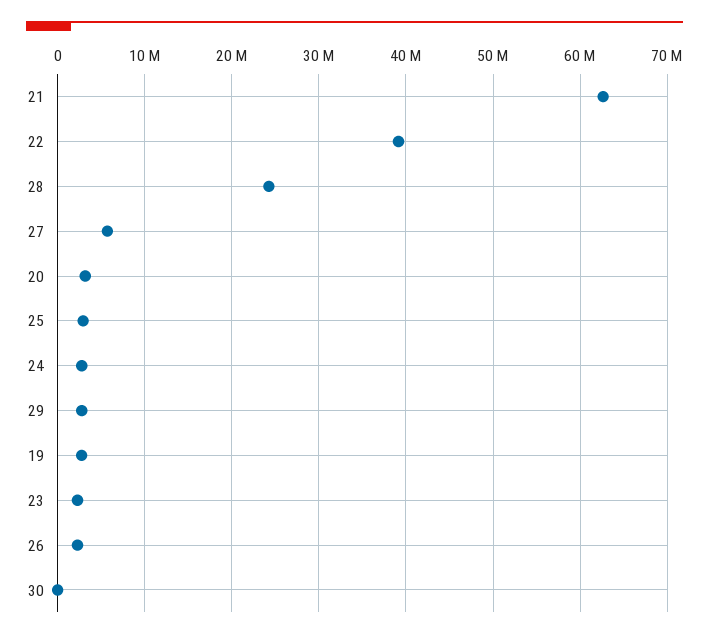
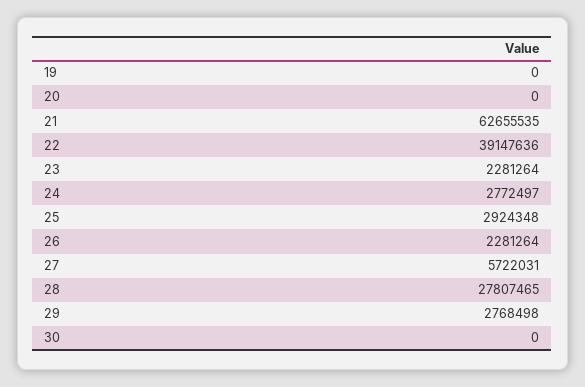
28: 24000000 -> 27807465
20: 3000000 -> 0
19: 3000000 -> 0

